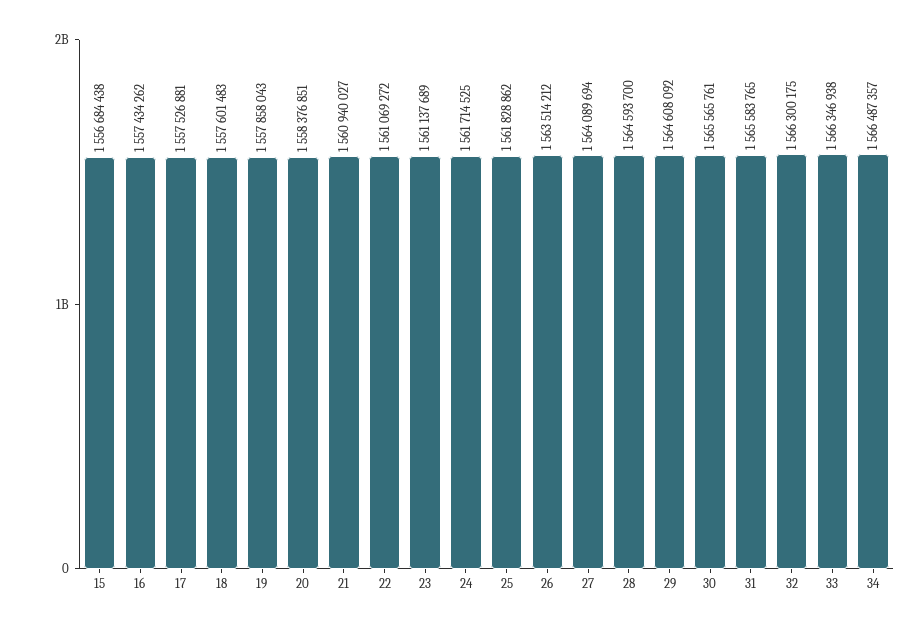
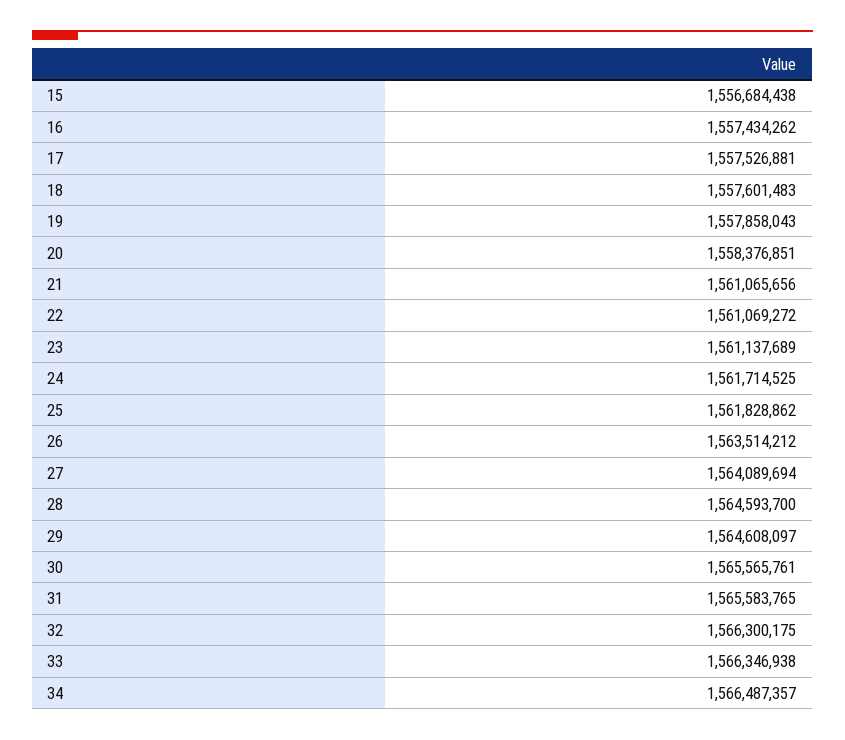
21: 1560940027 -> 1561065656
29: 1564608092 -> 1564608097

